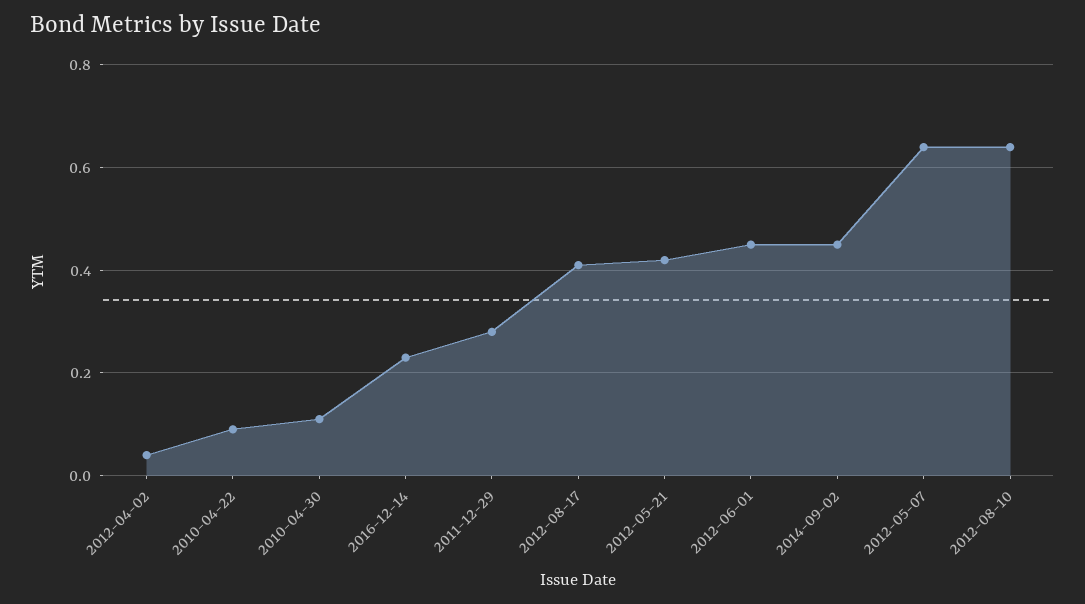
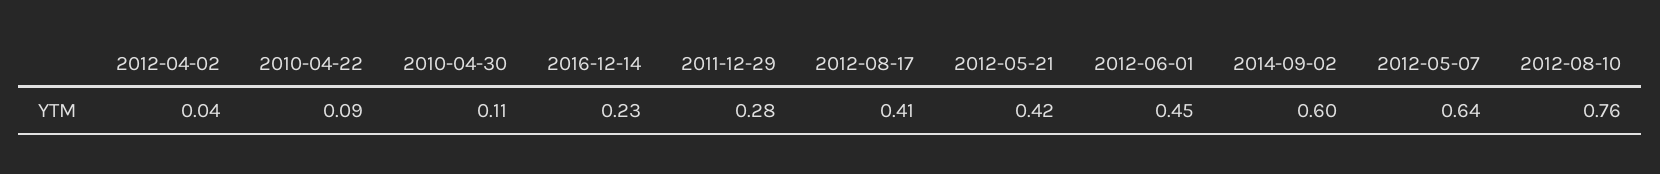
2014-09-02: 0.45 -> 0.6
2012-08-10: 0.65 -> 0.76

